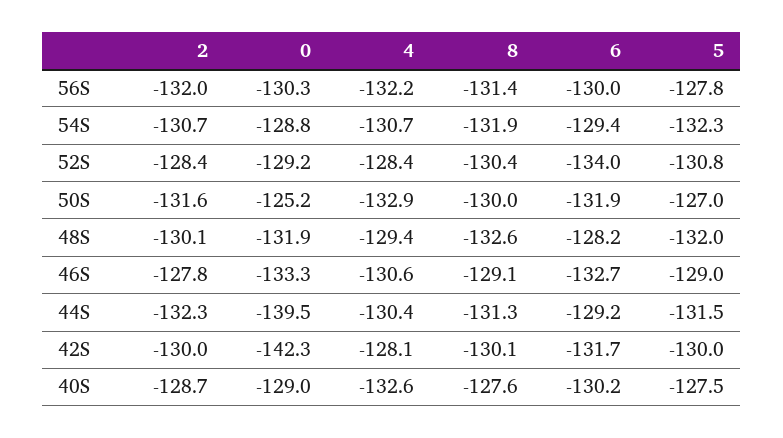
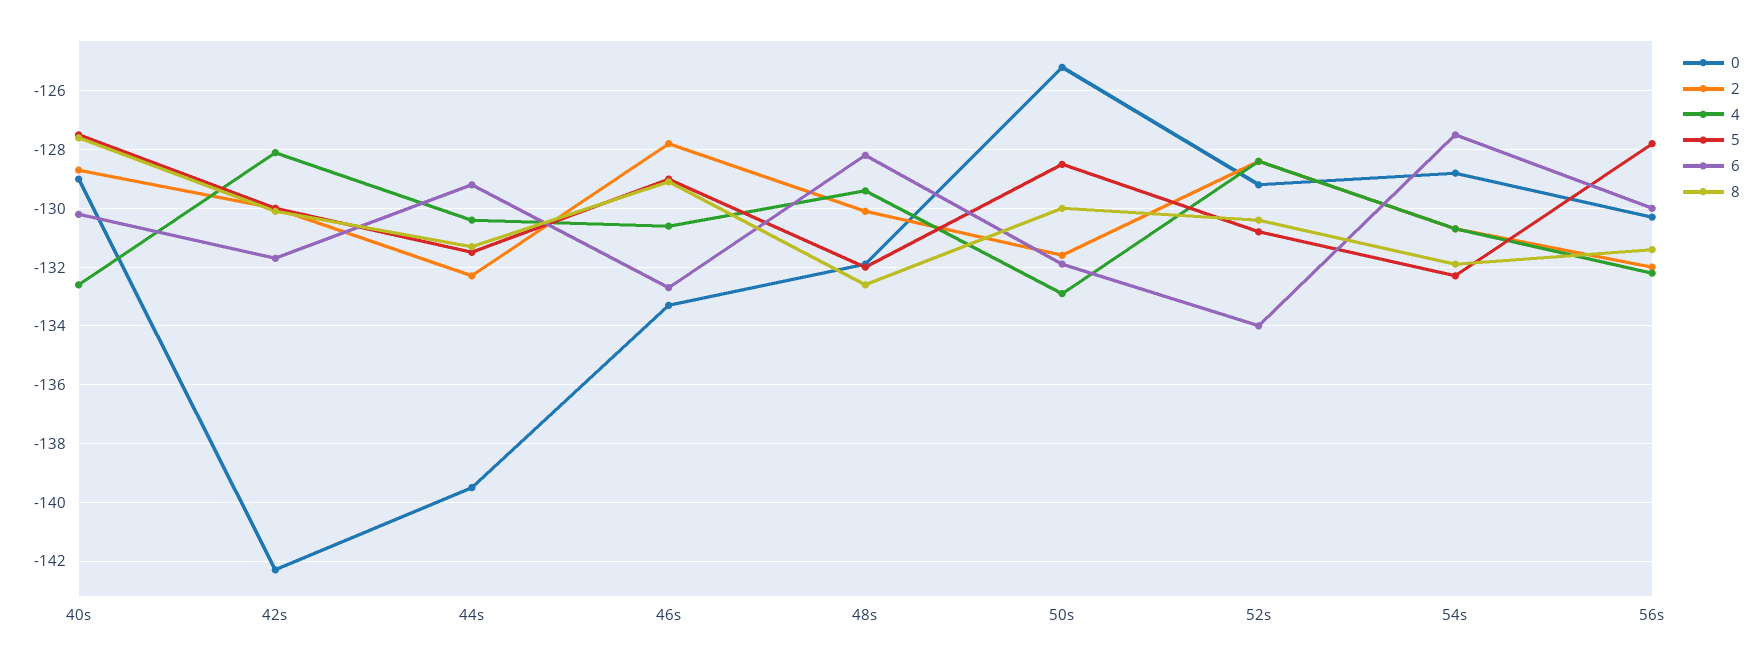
6, 54S: -129.4 -> -127.5
5, 50S: -127 -> -128.5

